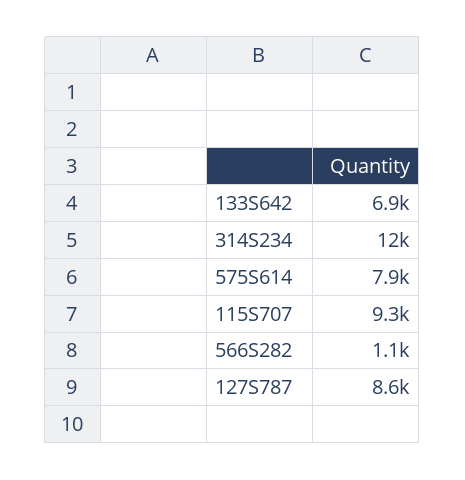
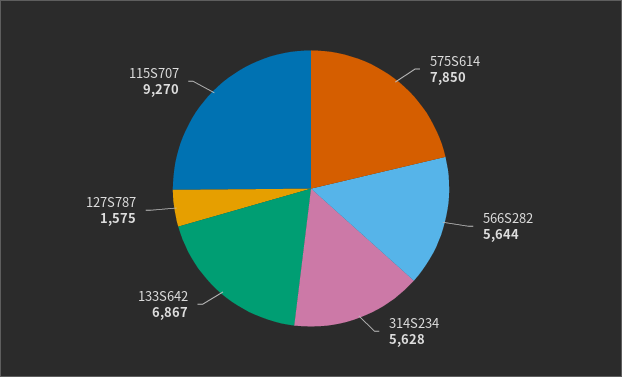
314S234: 12000 -> 5628
566S282: 1100 -> 5644
127S787: 8600 -> 1575

